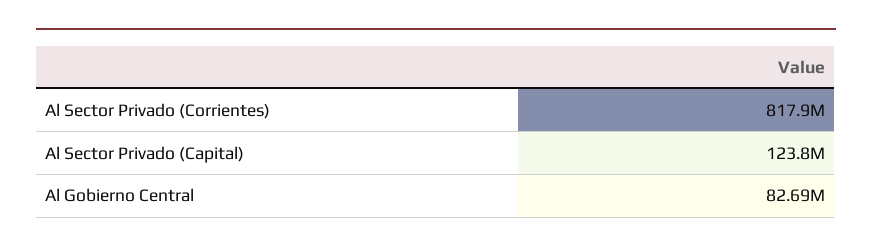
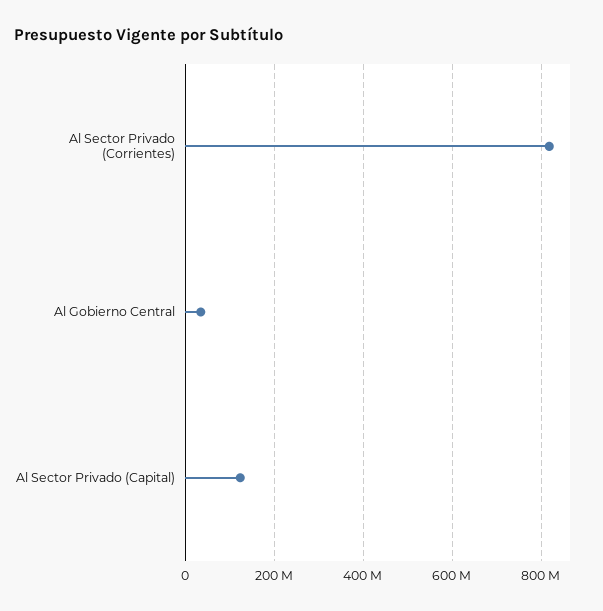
Al Gobierno Central: 82690000 -> 40000000

